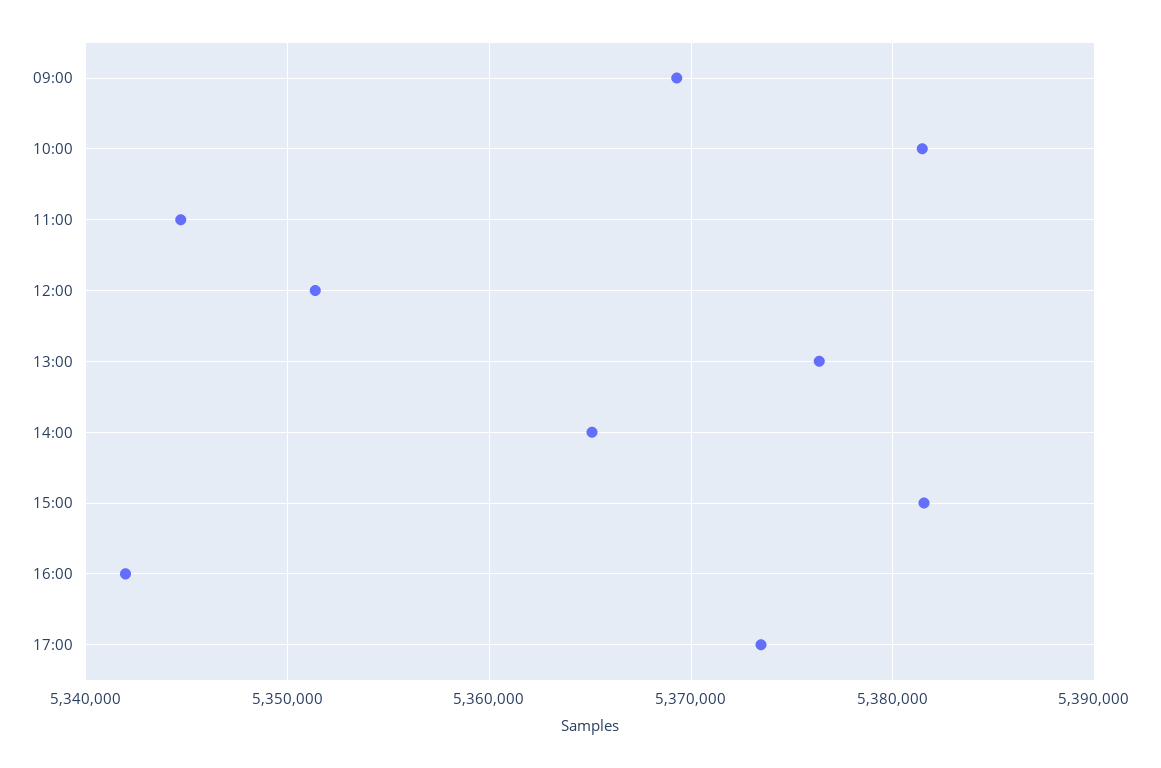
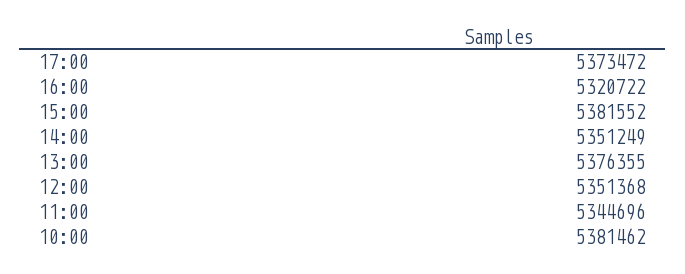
09:00: 5369000 -> none
14:00: 5365000 -> 5351249
16:00: 5342000 -> 5320722

